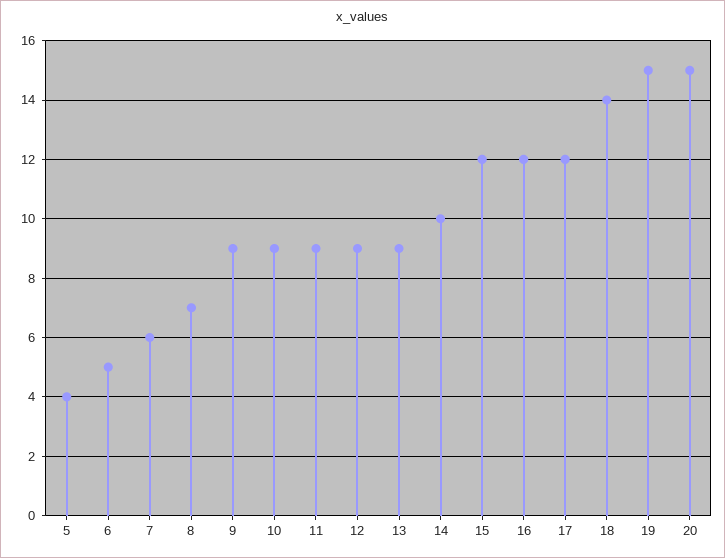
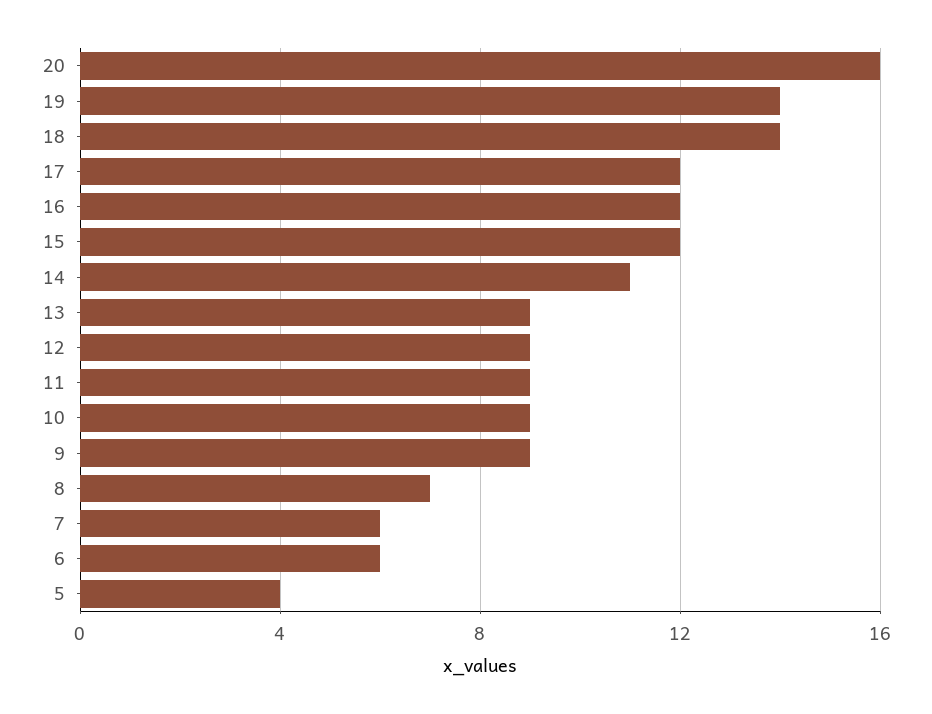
6: 5 -> 6
14: 10 -> 11
19: 15 -> 14
20: 15 -> 16

